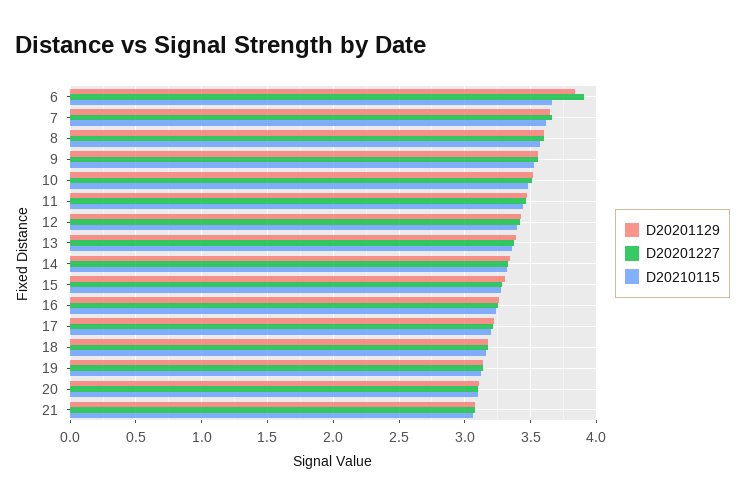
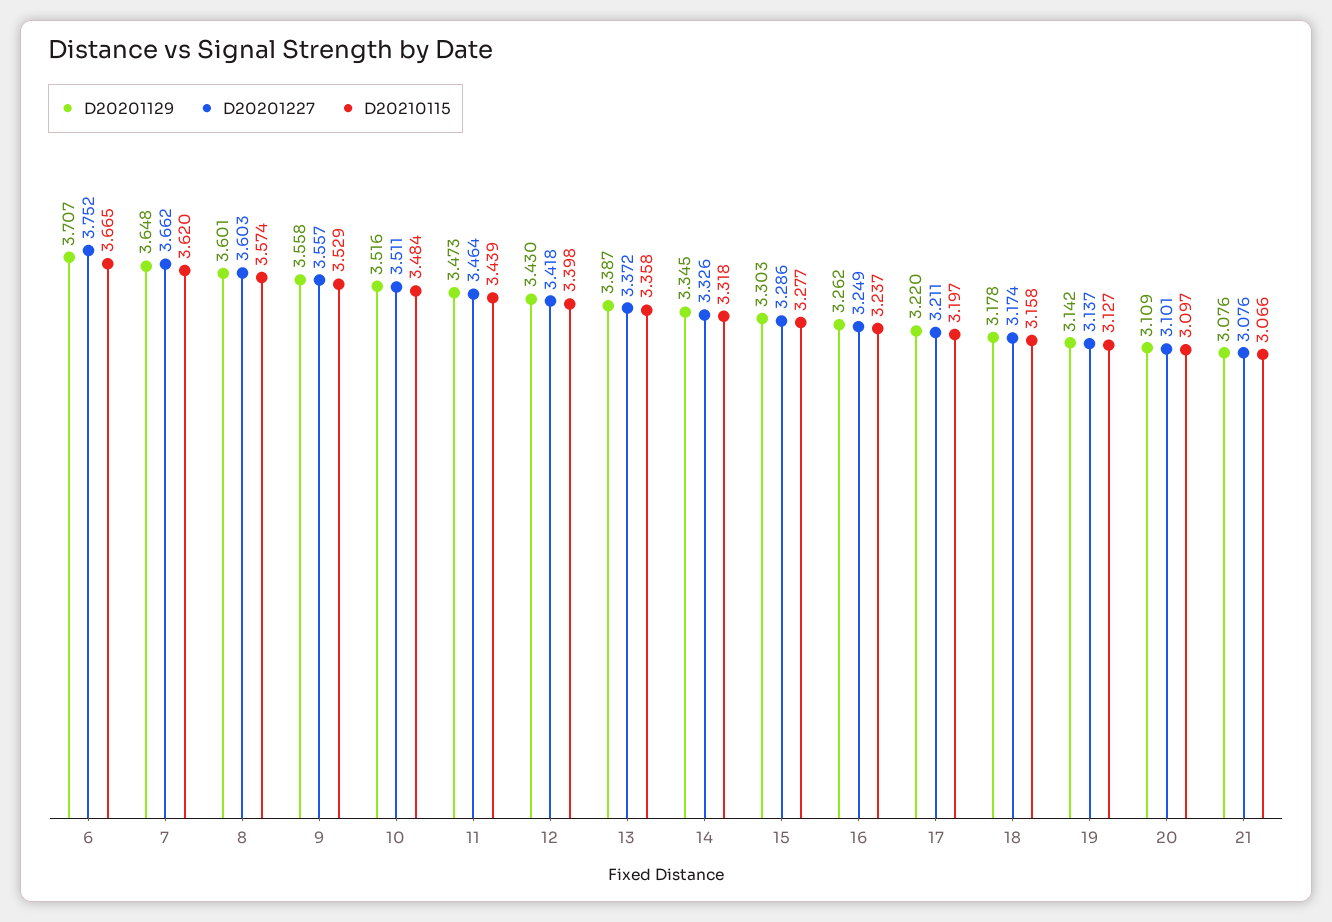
D20201129, 6: 3.85 -> 3.707
D20201227, 6: 3.9 -> 3.752

